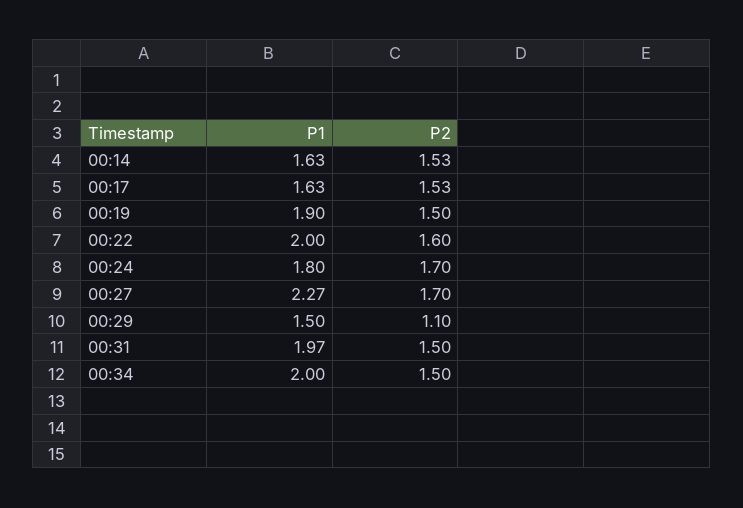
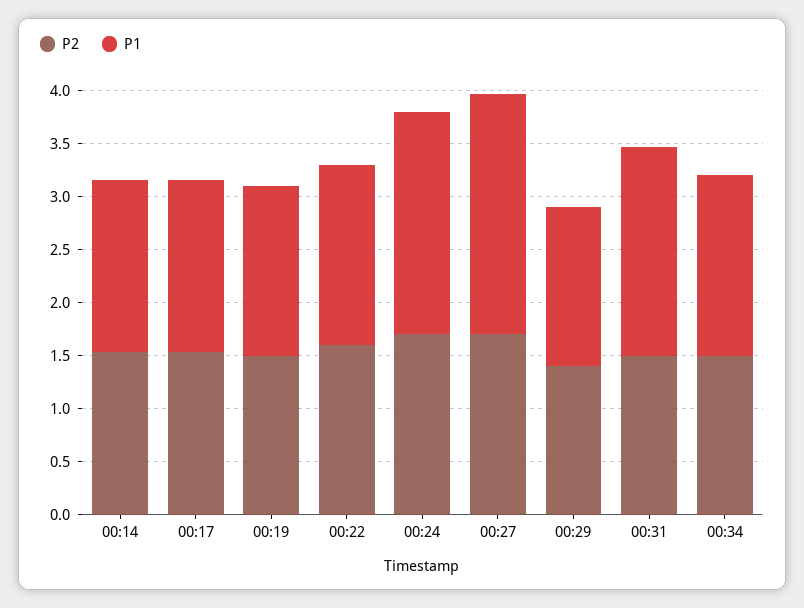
P1, 00:19: 1.9 -> 1.6
P1, 00:22: 2 -> 1.7
P1, 00:24: 1.8 -> 2.1
P2, 00:29: 1.1 -> 1.4
P1, 00:34: 2 -> 1.7

